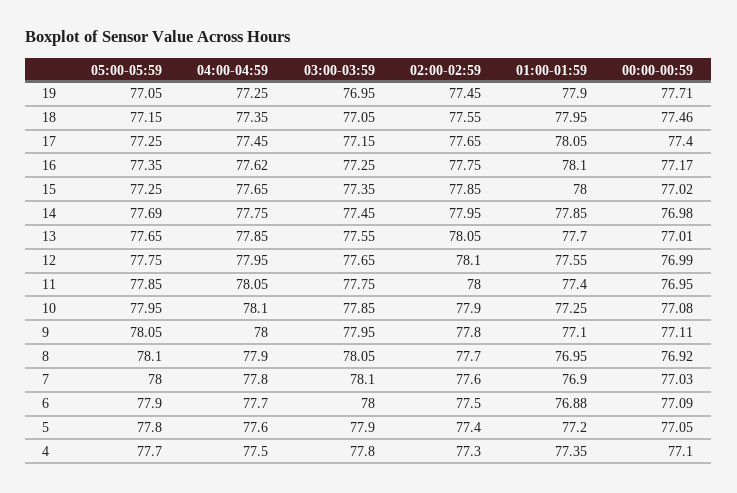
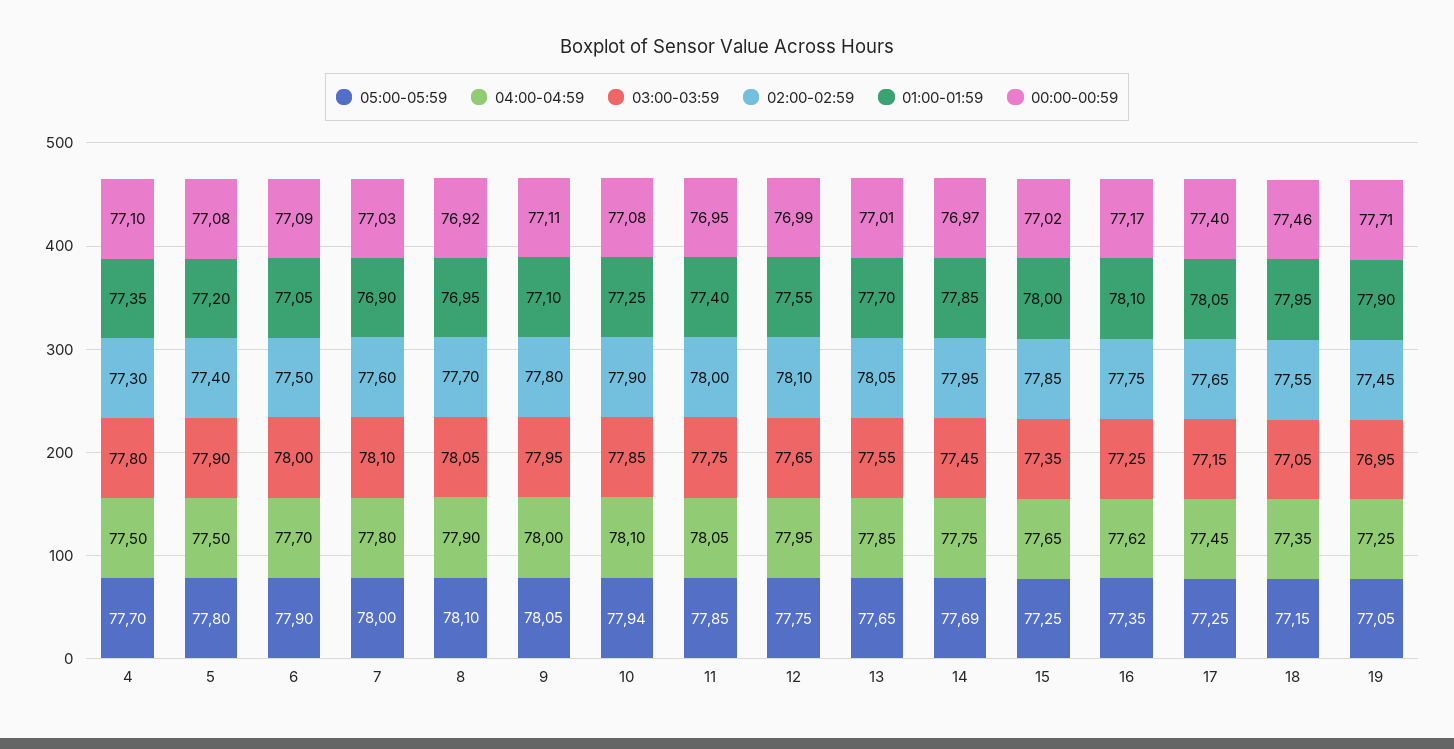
00:00-00:59, 14: 76.98 -> 76.97
05:00-05:59, 10: 77.95 -> 77.94
01:00-01:59, 6: 76.88 -> 77.05
04:00-04:59, 5: 77.6 -> 77.5
00:00-00:59, 5: 77.05 -> 77.08

